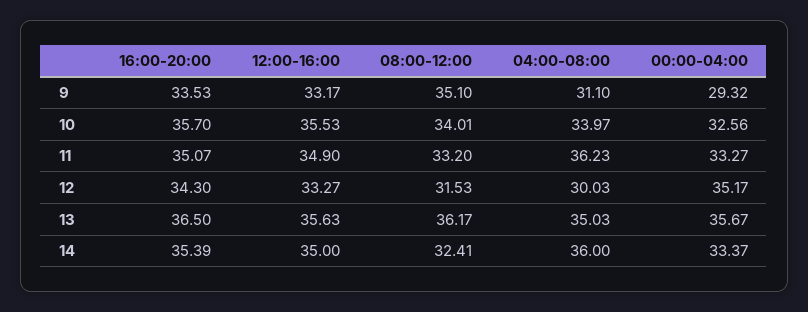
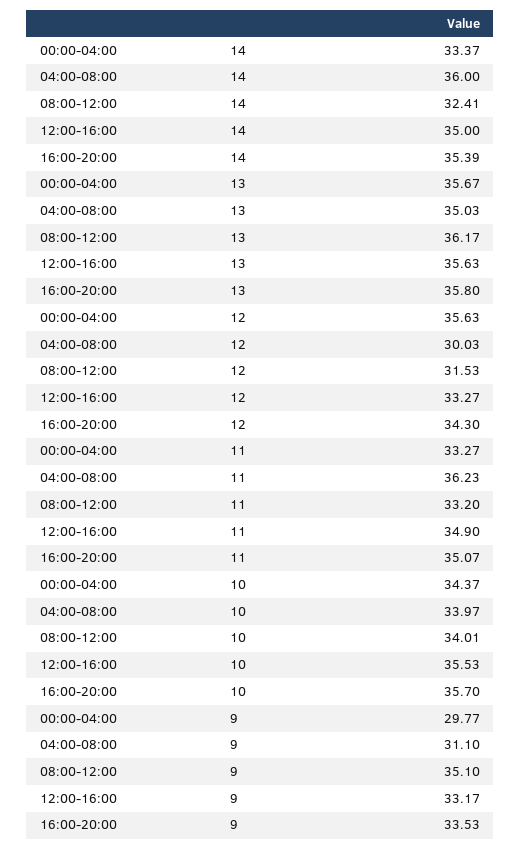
00:00-04:00, 9: 29.32 -> 29.77
00:00-04:00, 10: 32.56 -> 34.37
00:00-04:00, 12: 35.17 -> 35.63
16:00-20:00, 13: 36.5 -> 35.8

